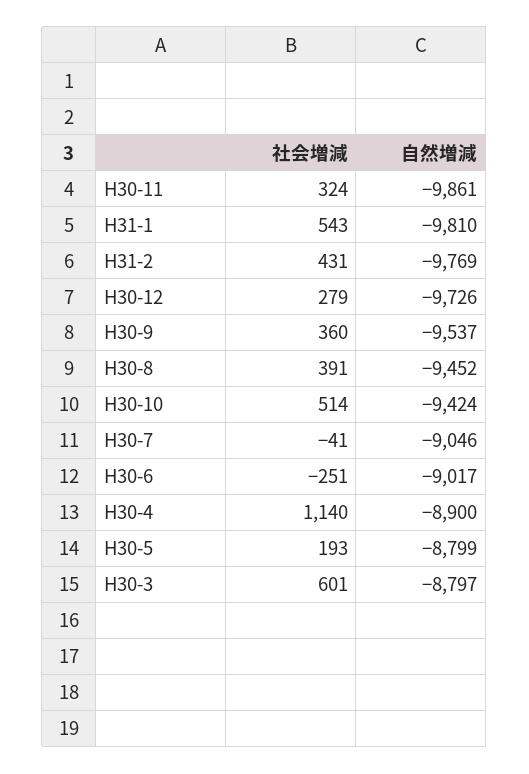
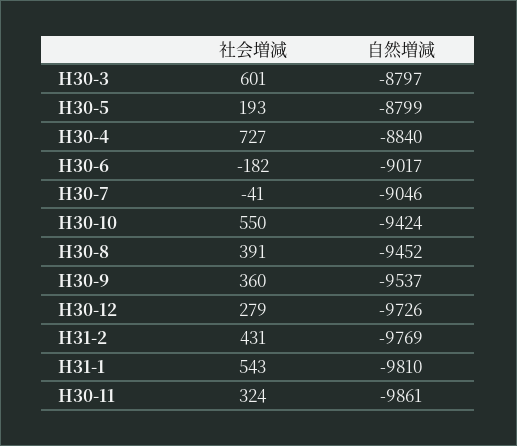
社会増減, H30-10: 514 -> 550
社会増減, H30-6: -251 -> -182
社会増減, H30-4: 1140 -> 727
自然増減, H30-4: -8900 -> -8840

